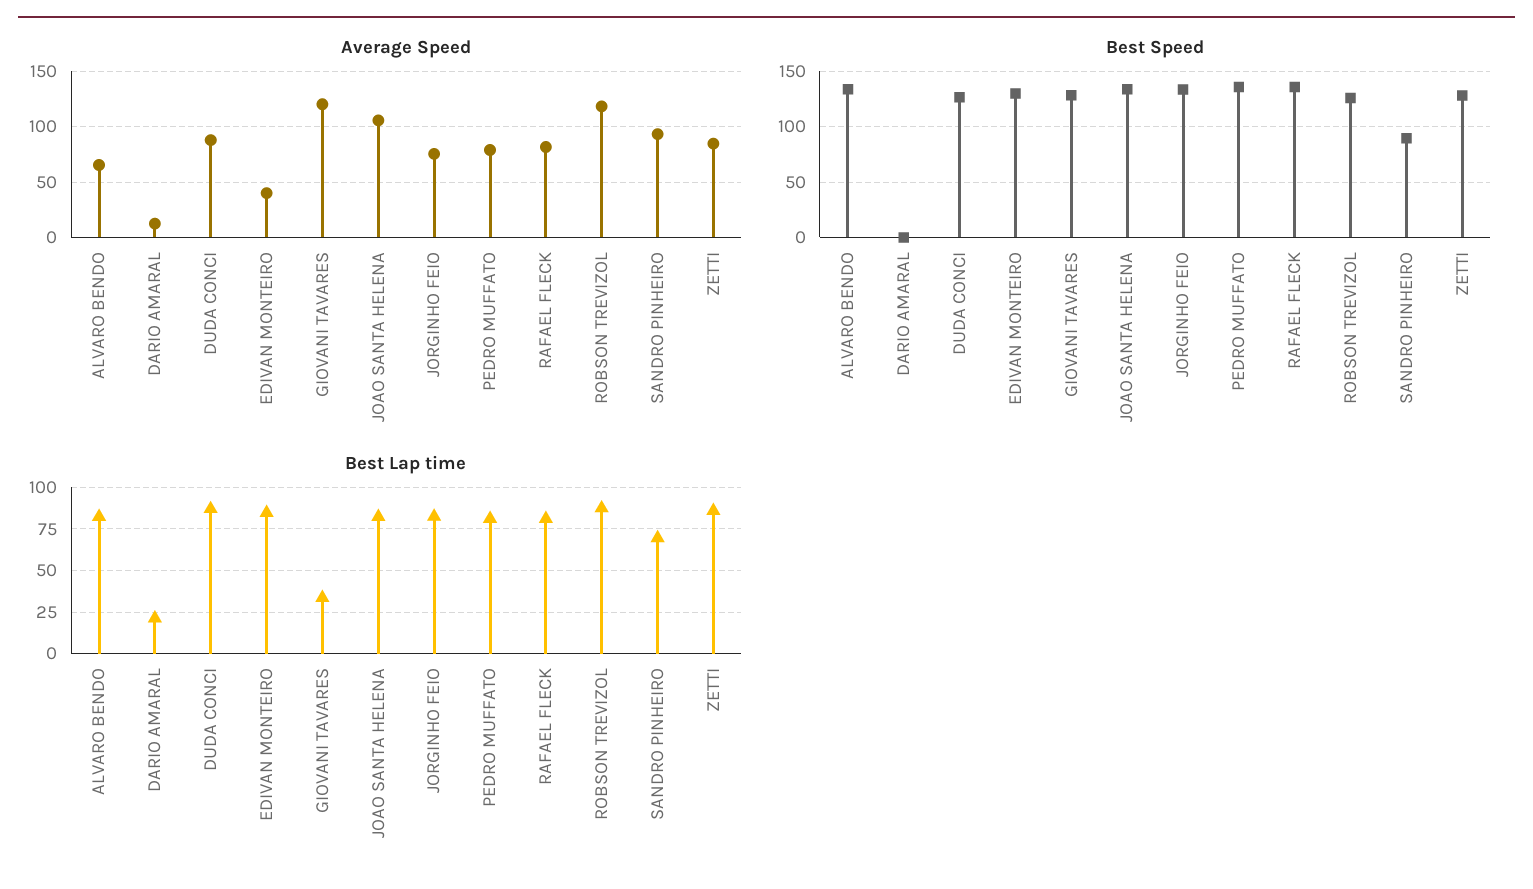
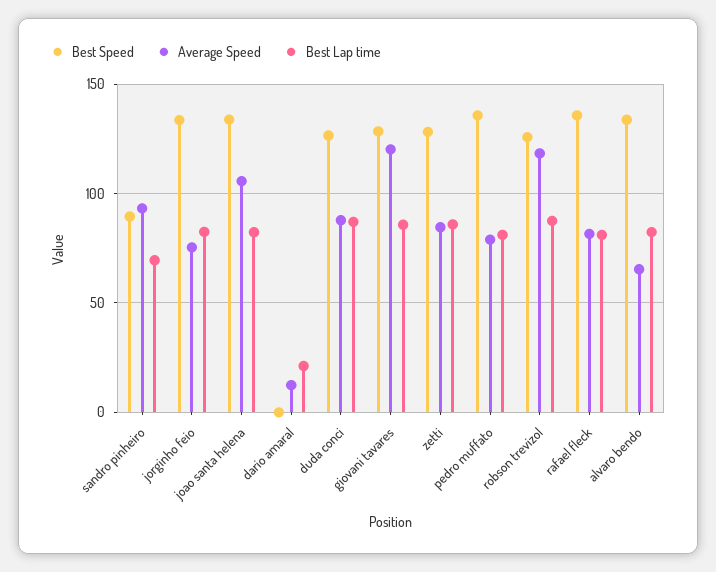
Average Speed, EDIVAN MONTEIRO: 40 -> none
Best Speed, EDIVAN MONTEIRO: 130 -> none
Best Lap time, EDIVAN MONTEIRO: 85 -> none
Best Lap time, GIOVANI TAVARES: 35 -> 85

